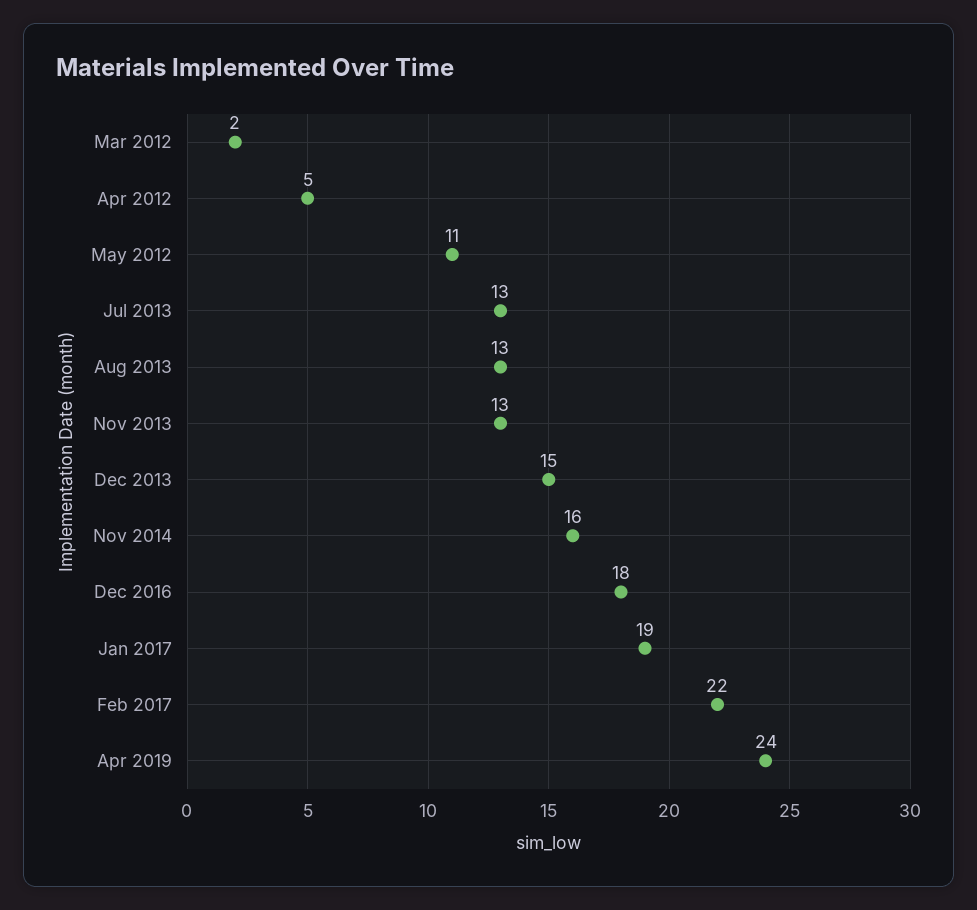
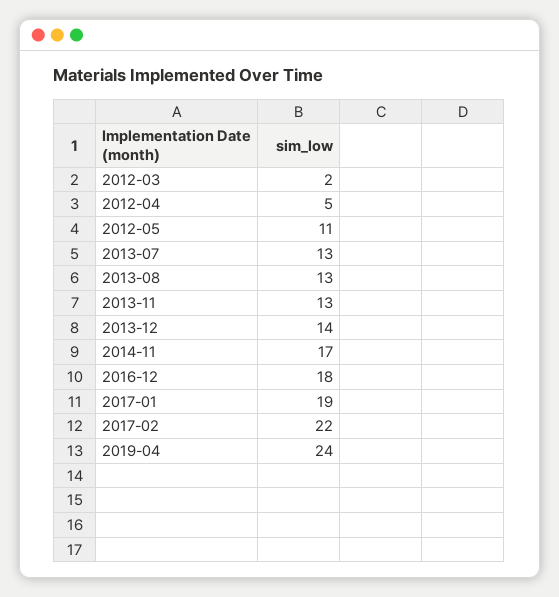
Dec 2013: 15 -> 14
Nov 2014: 16 -> 17

